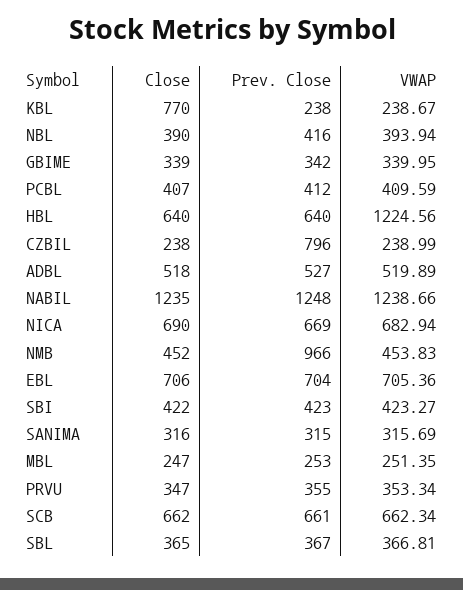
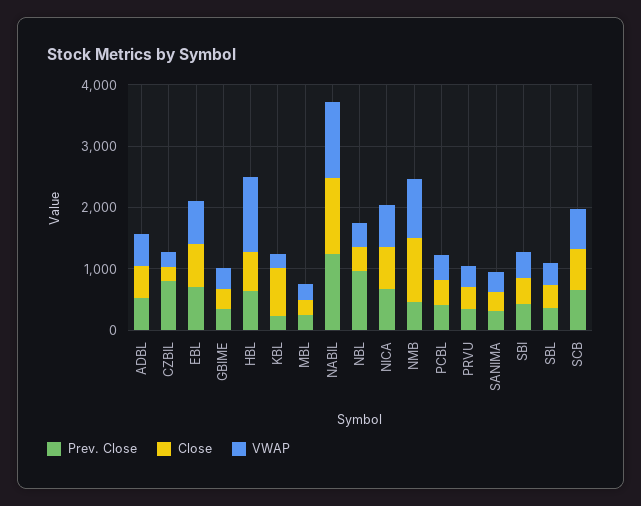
Prev. Close, NBL: 416 -> 1000
Close, NMB: 452 -> 1000
Prev. Close, NMB: 966 -> 400
VWAP, NMB: 453.83 -> 1000

